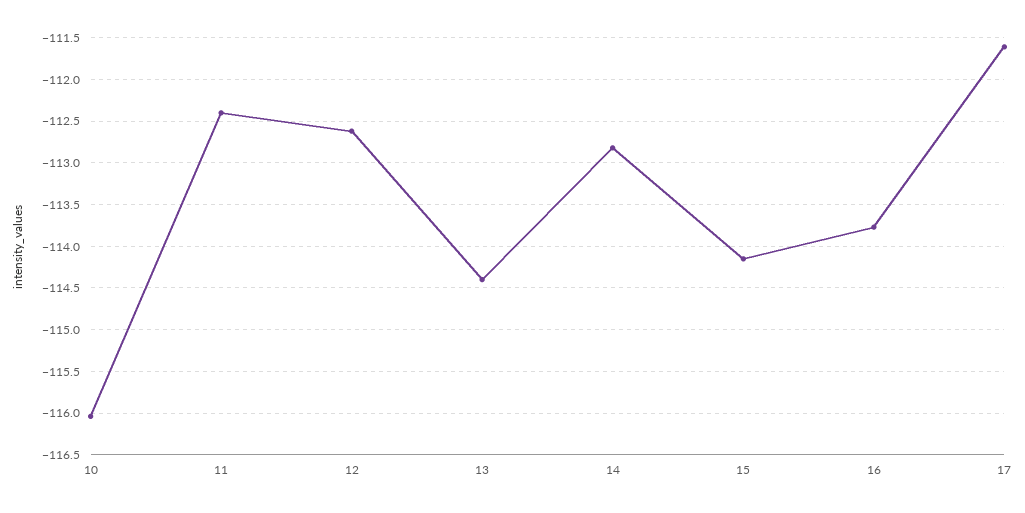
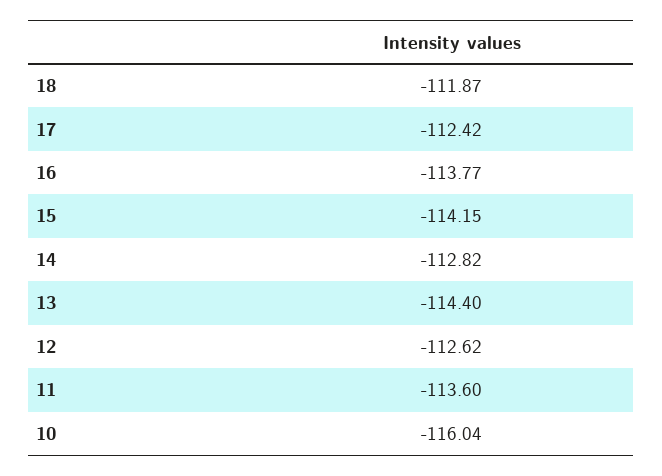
11: -112.4 -> -113.6
17: -111.6 -> -112.42
18: none -> -111.87

